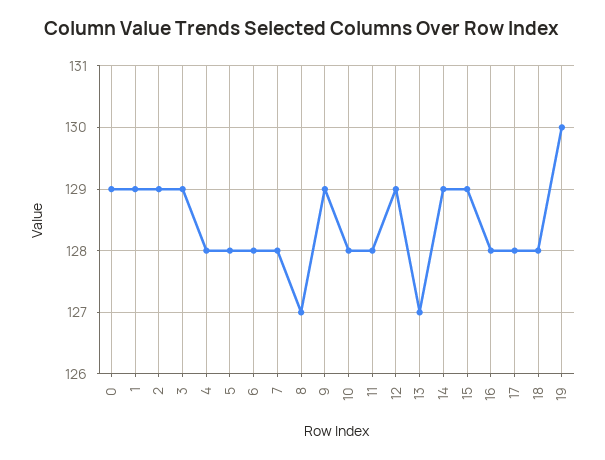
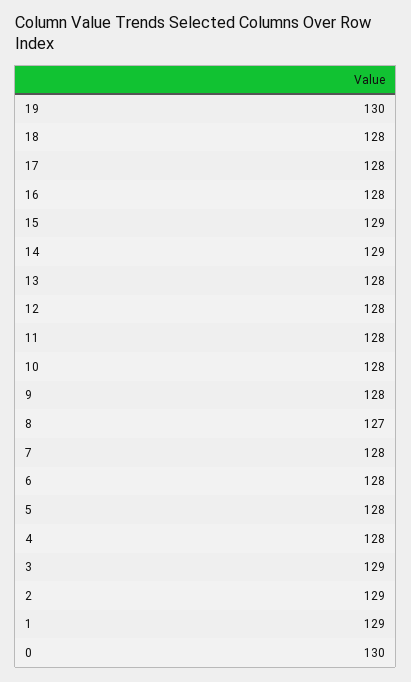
0: 129 -> 130
9: 129 -> 128
12: 129 -> 128
13: 127 -> 128

